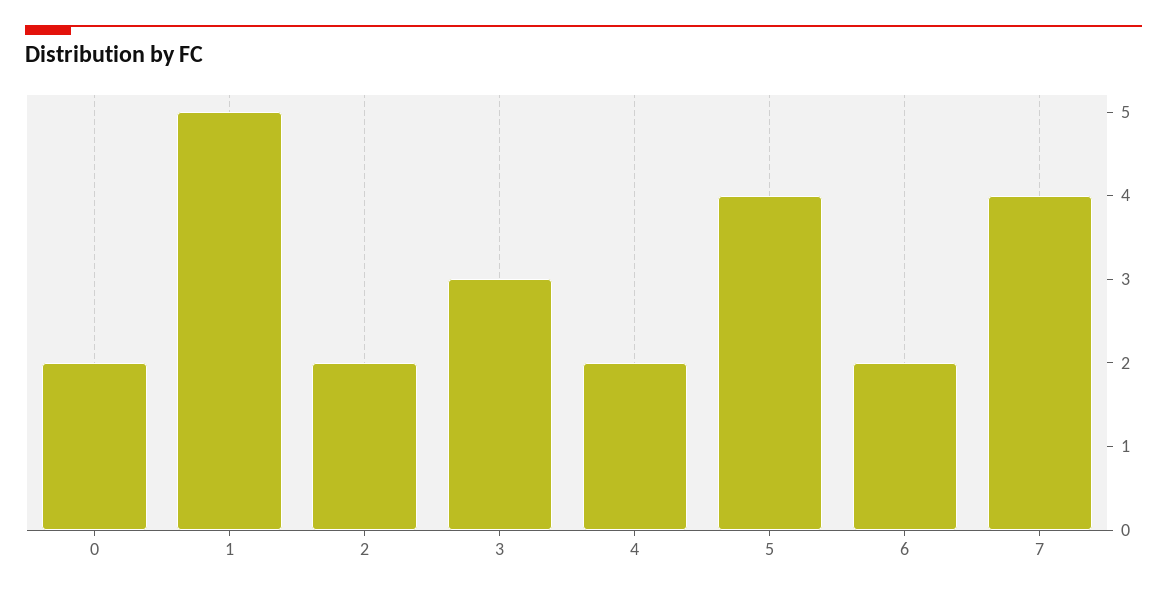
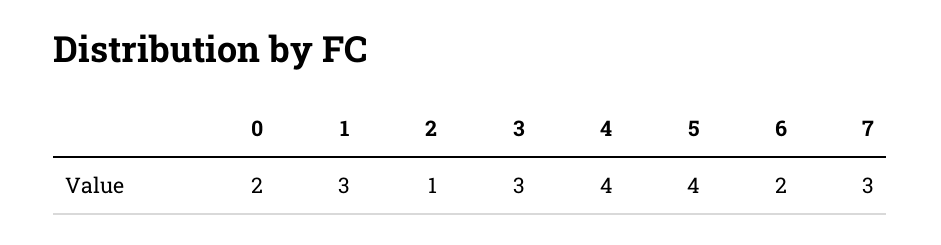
1: 5 -> 3
2: 2 -> 1
4: 2 -> 4
7: 4 -> 3

